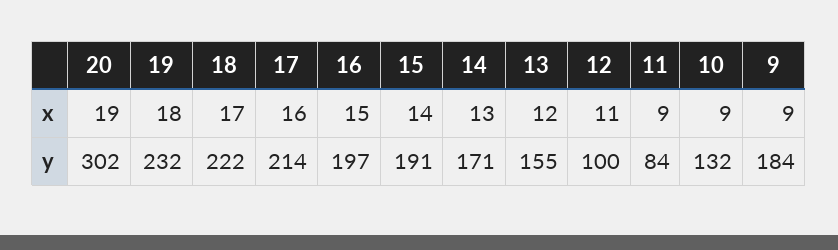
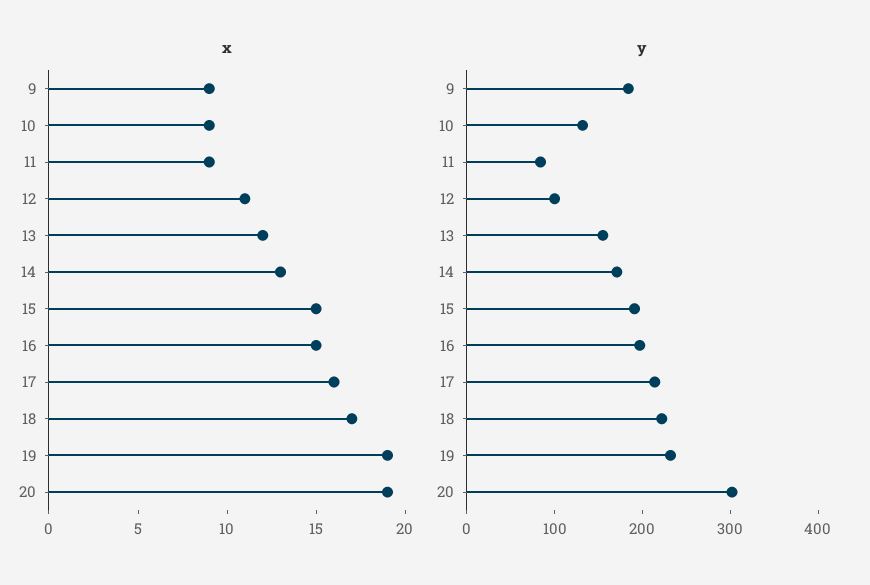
x, 19: 18 -> 19
x, 15: 14 -> 15

